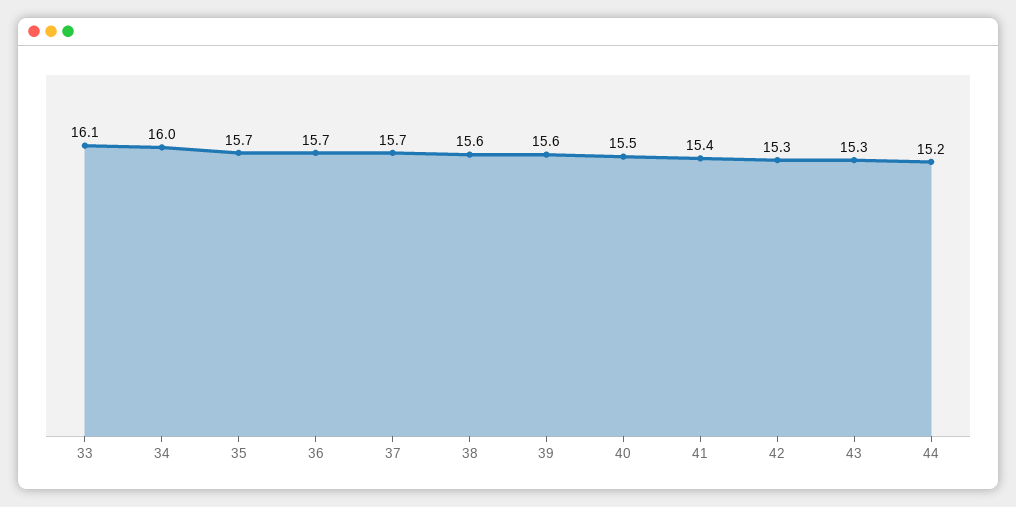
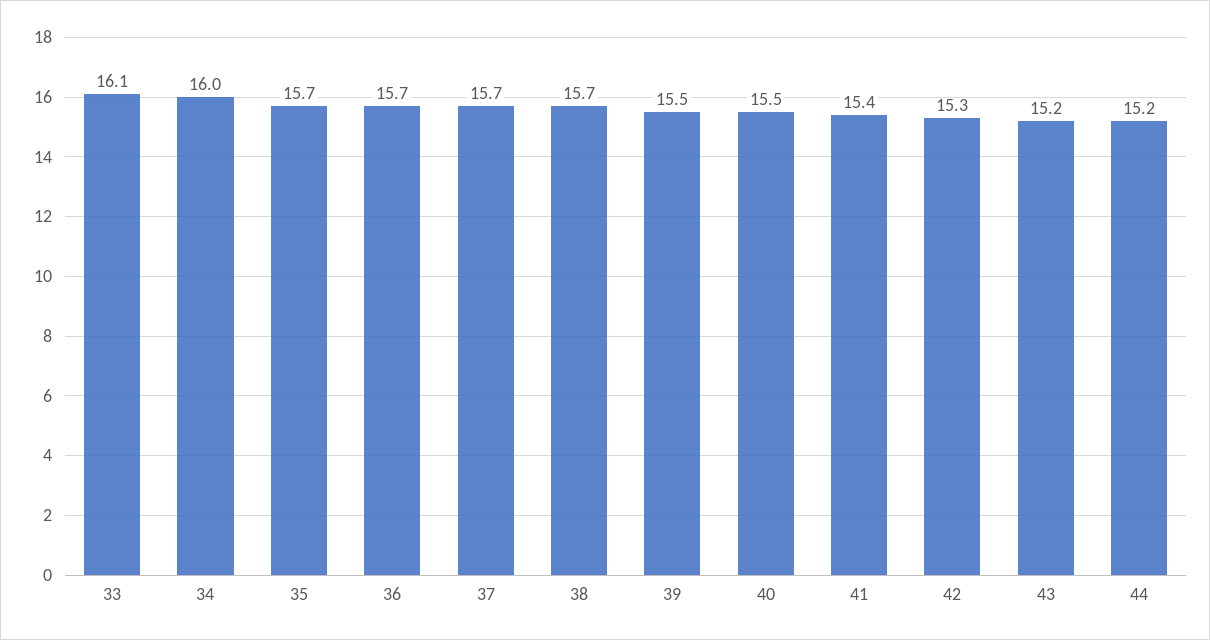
38: 15.6 -> 15.7
39: 15.6 -> 15.5
43: 15.3 -> 15.2

